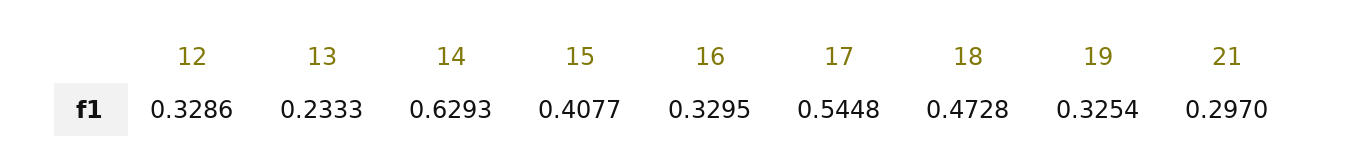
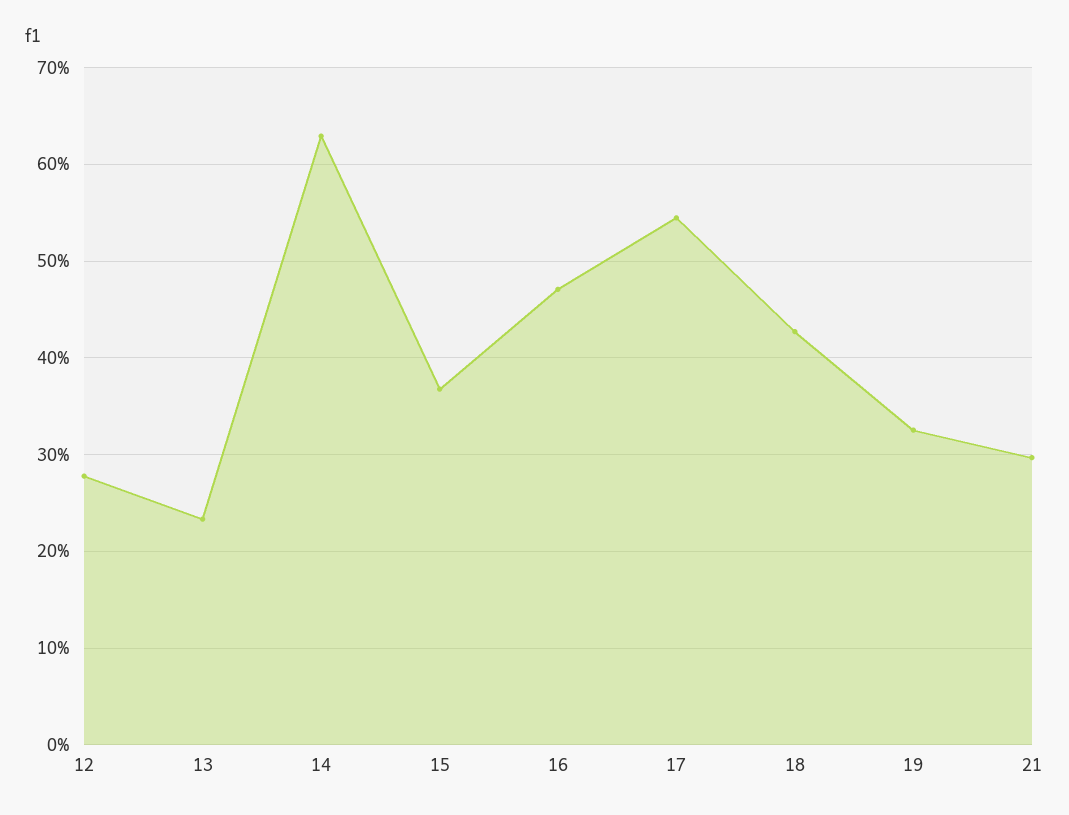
12: 0.3286 -> 0.28
15: 0.4077 -> 0.37
16: 0.3295 -> 0.47
18: 0.4728 -> 0.43

